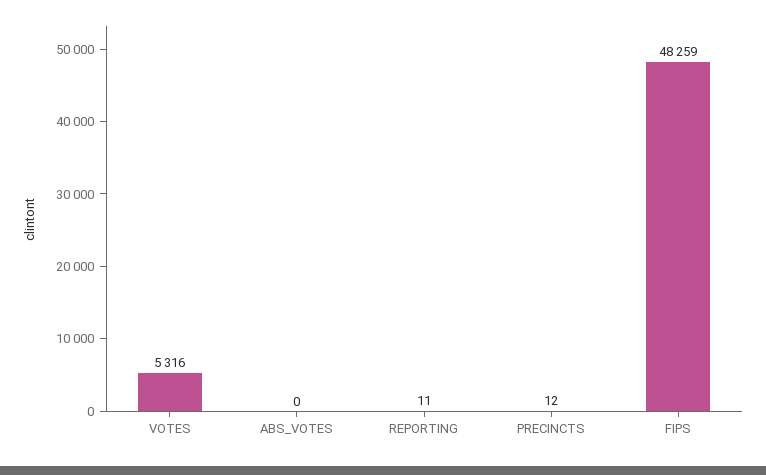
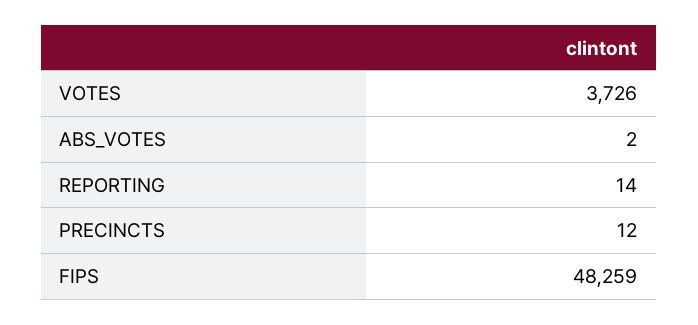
VOTES: 5316 -> 3726
ABS_VOTES: 0 -> 2
REPORTING: 11 -> 14

